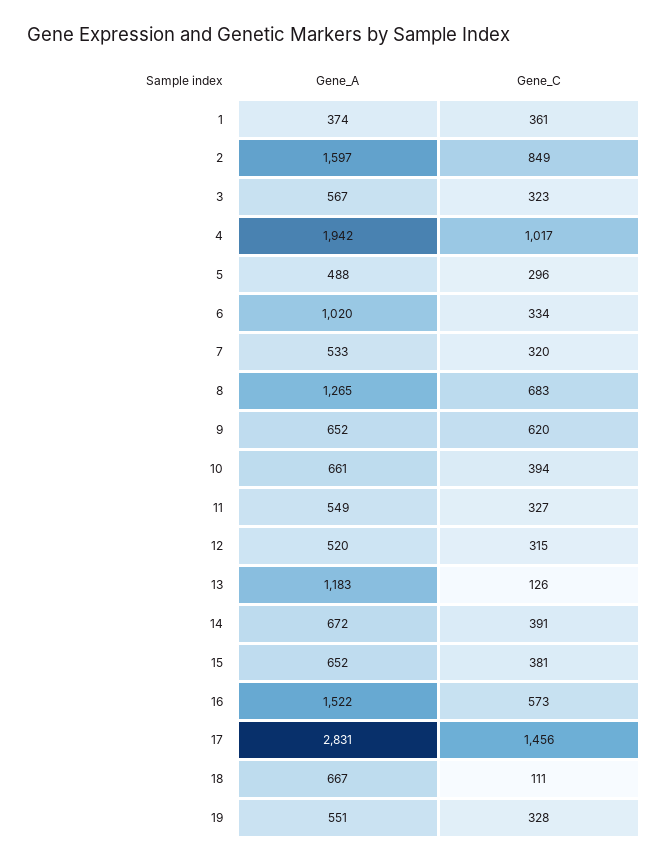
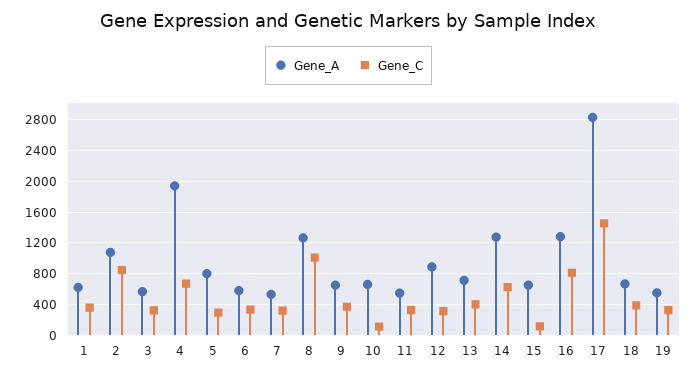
Gene_A, 1: 374 -> 600
Gene_A, 2: 1597 -> 1100
Gene_C, 4: 1017 -> 700
Gene_A, 5: 488 -> 800
Gene_A, 6: 1020 -> 600
Gene_C, 8: 683 -> 1000
Gene_C, 9: 620 -> 400
Gene_C, 10: 394 -> 100
Gene_A, 12: 520 -> 900
Gene_A, 13: 1183 -> 700
Gene_C, 13: 126 -> 400
Gene_A, 14: 672 -> 1300
Gene_C, 14: 391 -> 600
Gene_C, 15: 381 -> 100
Gene_A, 16: 1522 -> 1300
Gene_C, 16: 573 -> 800
Gene_C, 18: 111 -> 400

